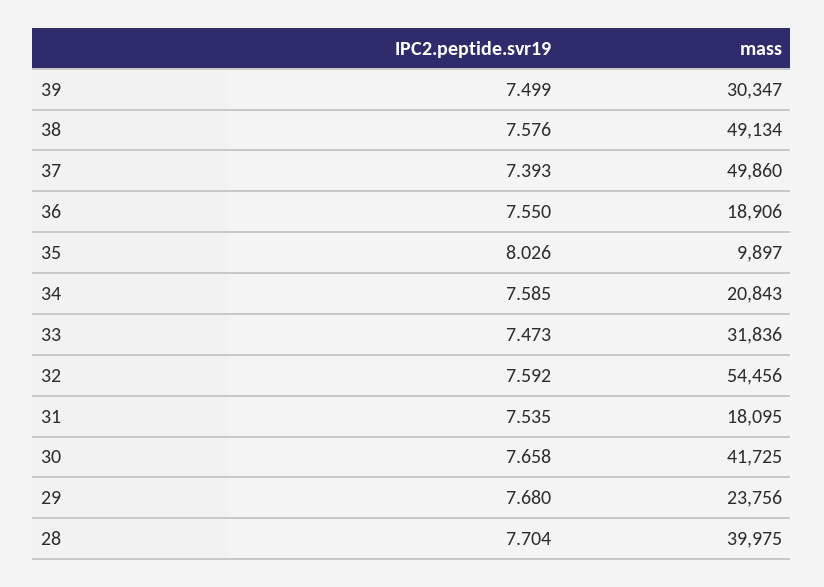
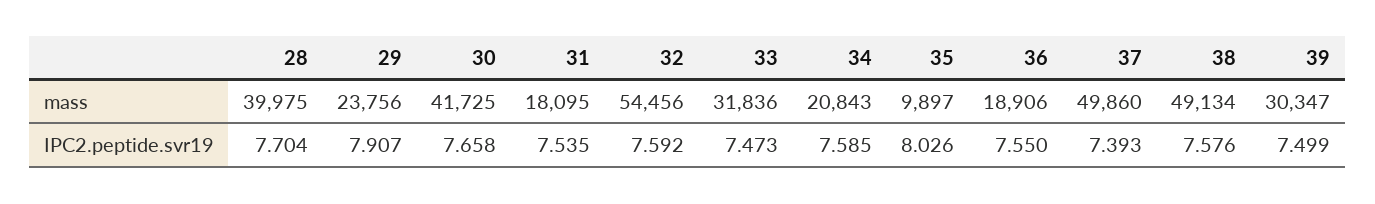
IPC2.peptide.svr19, 29: 7.68 -> 7.907

